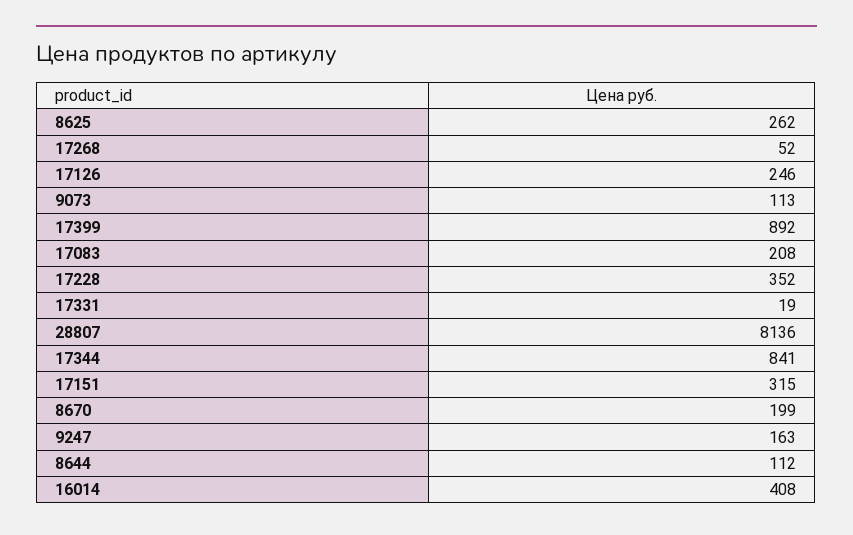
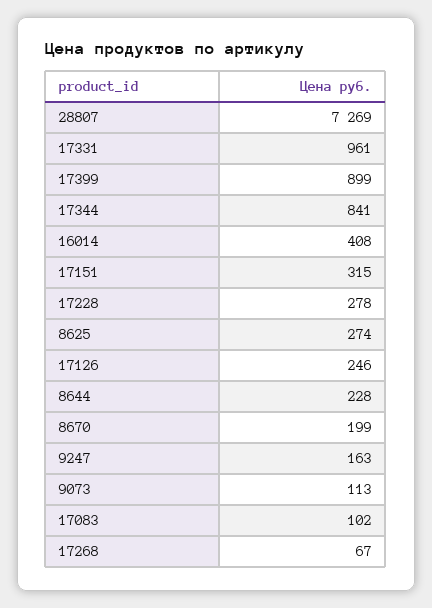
8625: 262 -> 274
17268: 52 -> 67
17399: 892 -> 899
17083: 208 -> 102
17228: 352 -> 278
17331: 19 -> 961
28807: 8136 -> 7269
8644: 112 -> 228

